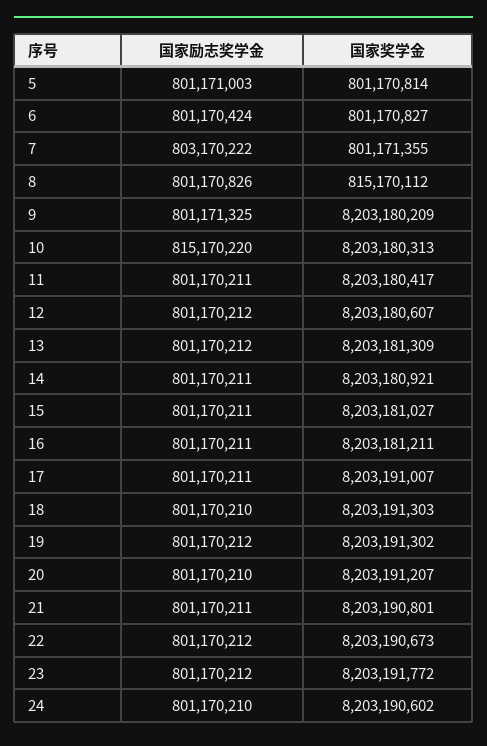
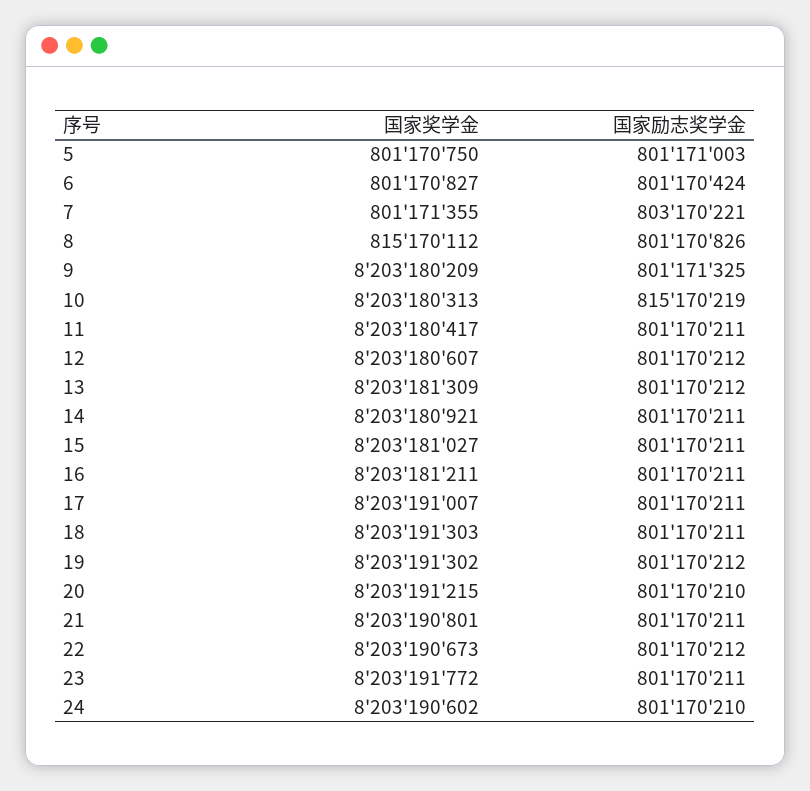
国家奖学金, 5: 801170814 -> 801170750
国家励志奖学金, 7: 803170222 -> 803170221
国家励志奖学金, 10: 815170220 -> 815170219
国家励志奖学金, 18: 801170210 -> 801170211
国家奖学金, 20: 8203191207 -> 8203191215
国家励志奖学金, 23: 801170212 -> 801170211

